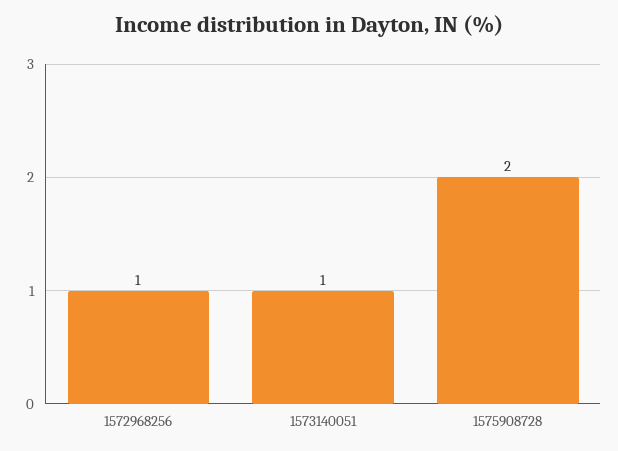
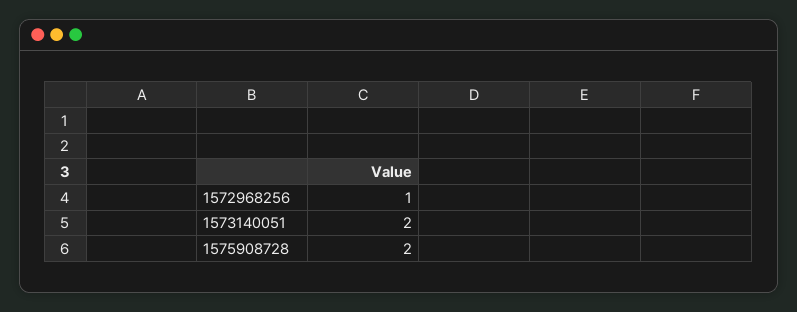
1573140051: 1 -> 2

